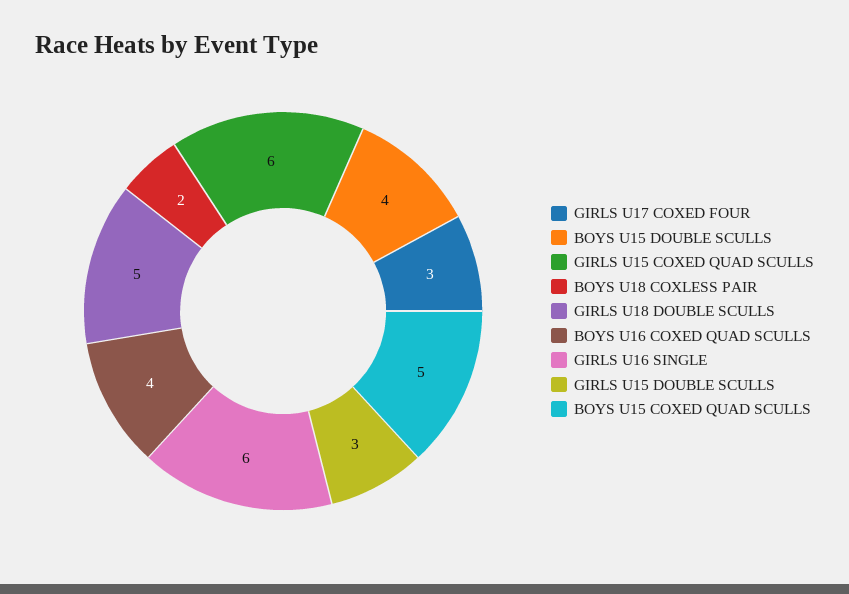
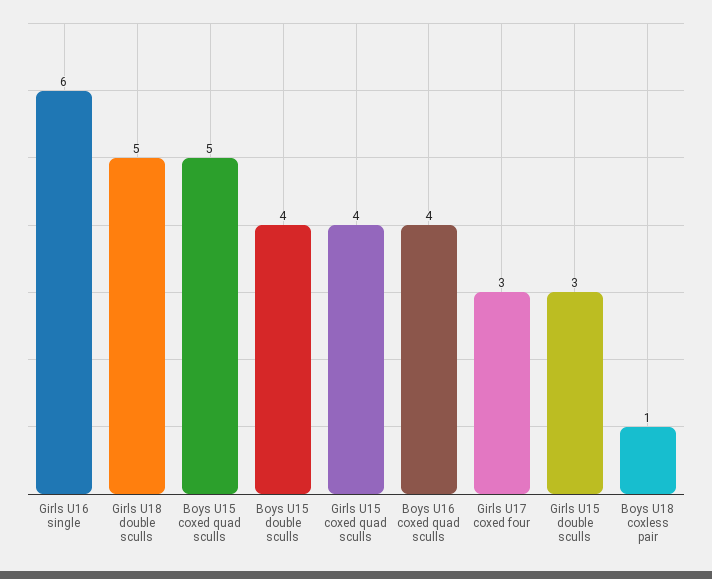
GIRLS U15 COXED QUAD SCULLS: 6 -> 4
BOYS U18 COXLESS PAIR: 2 -> 1

